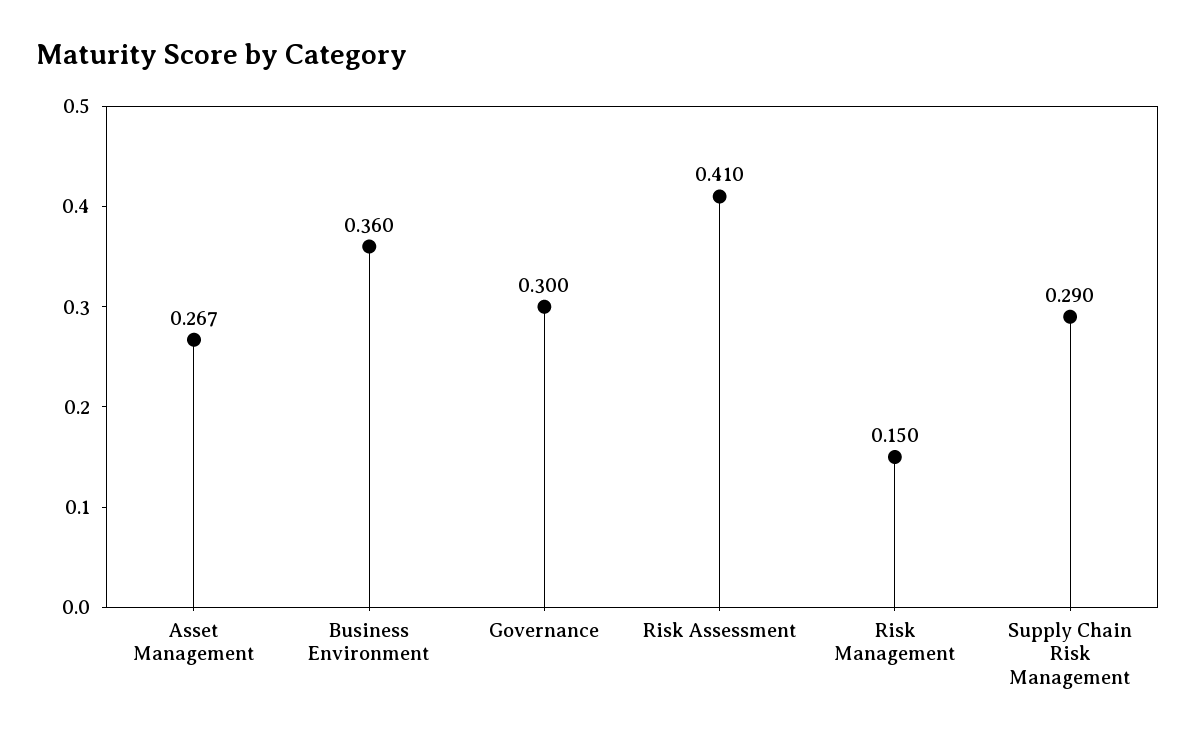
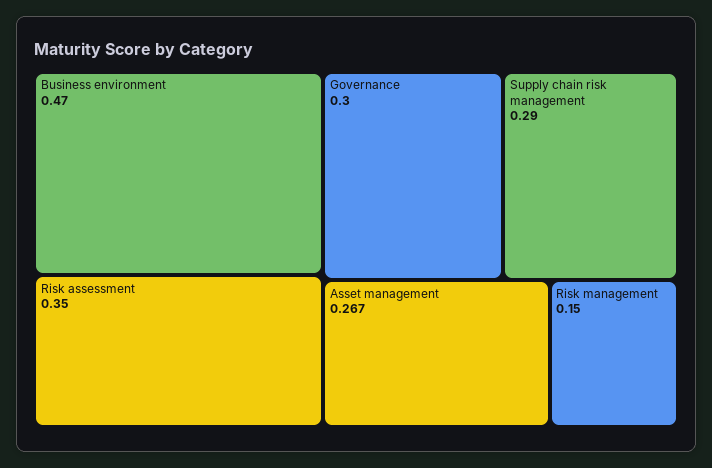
Business Environment: 0.36 -> 0.47
Risk Assessment: 0.41 -> 0.35

